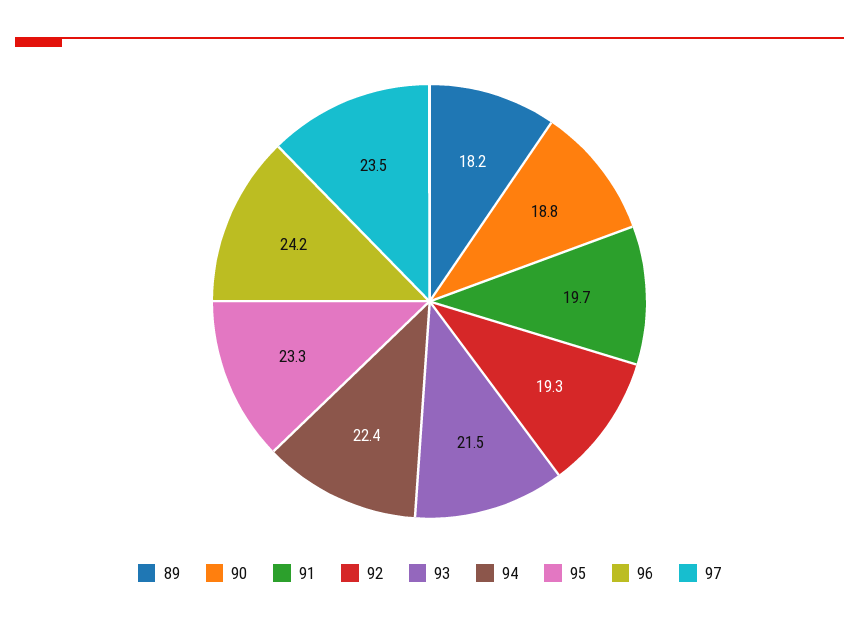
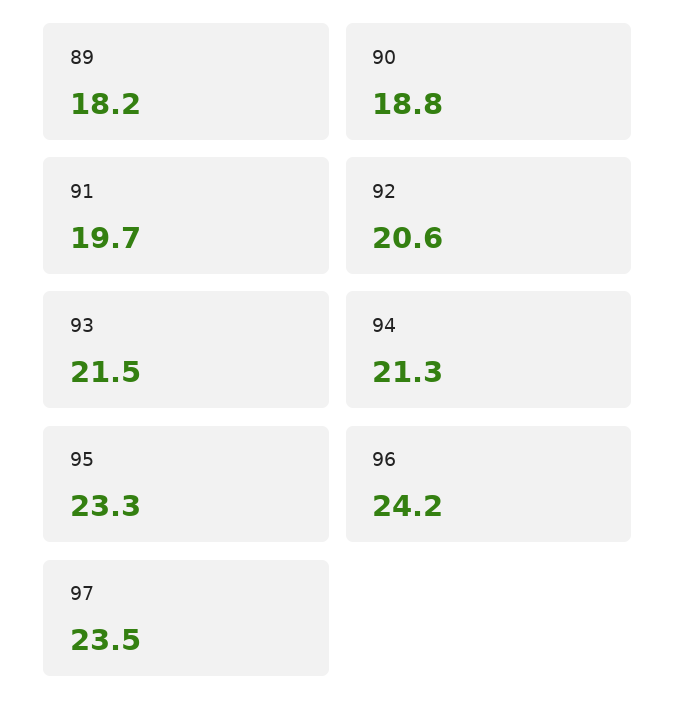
92: 19.3 -> 20.6
94: 22.4 -> 21.3

